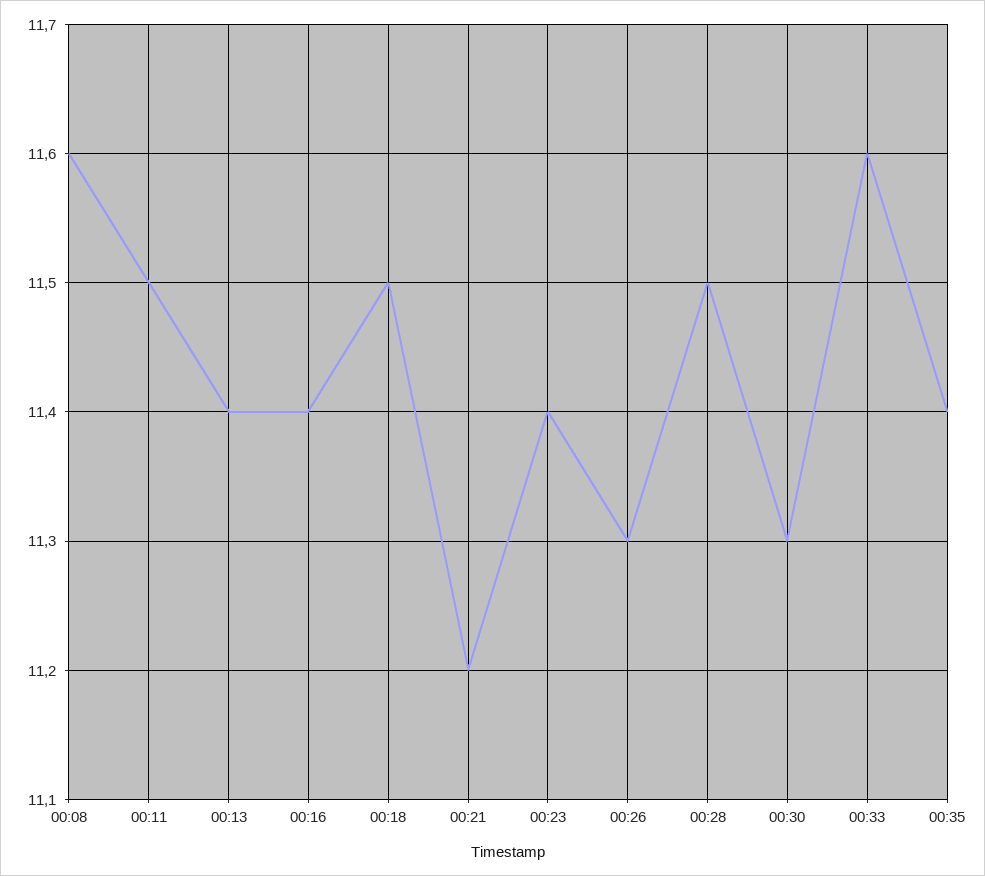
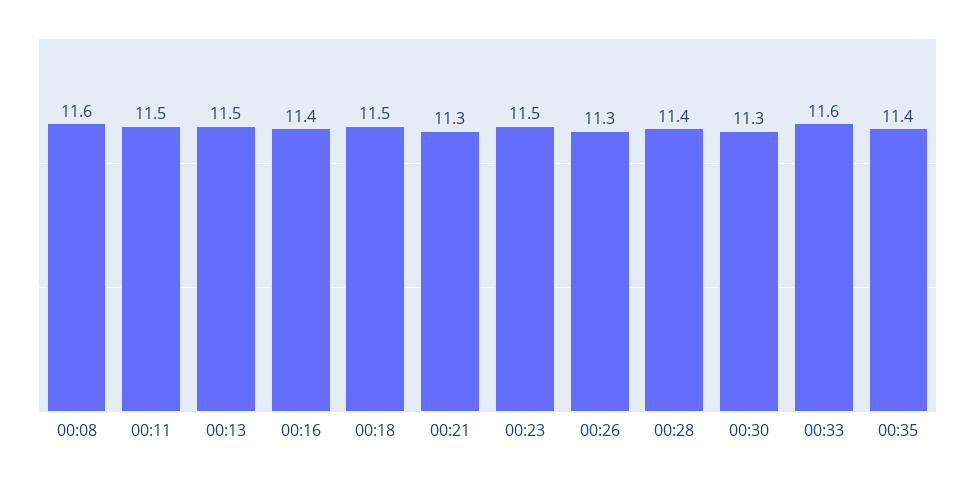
00:13: 11.4 -> 11.5
00:21: 11.2 -> 11.3
00:23: 11.4 -> 11.5
00:28: 11.5 -> 11.4

